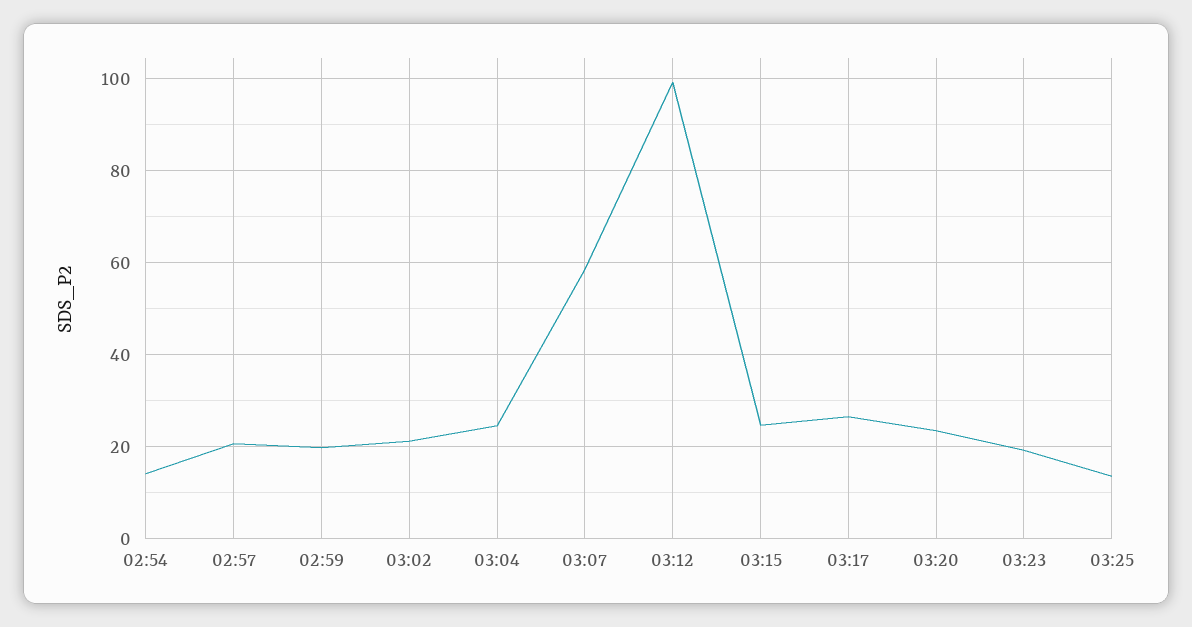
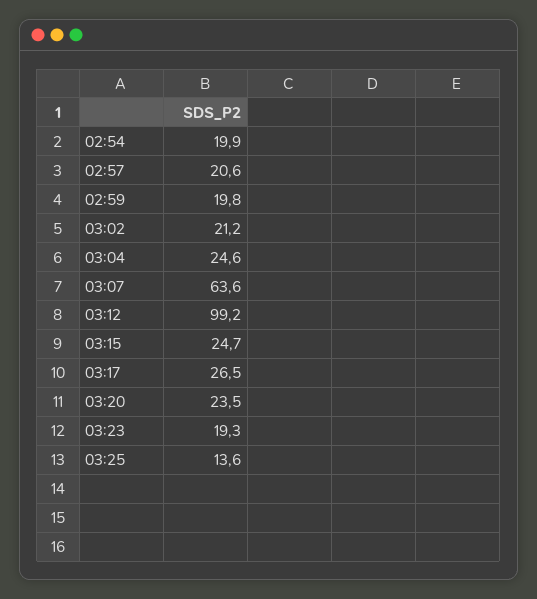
02:54: 14 -> 19.9
03:07: 58 -> 63.6

